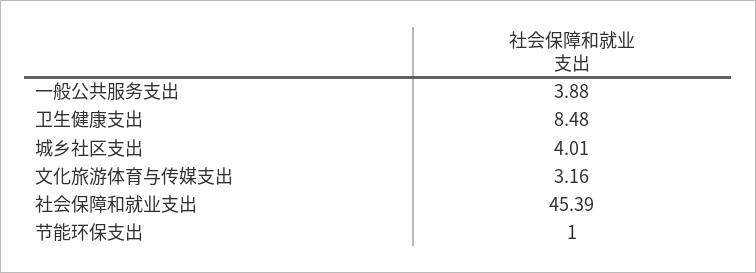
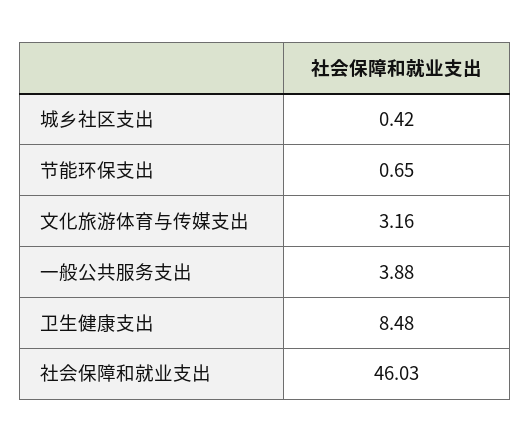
城乡社区支出: 4.01 -> 0.42
社会保障和就业支出: 45.39 -> 46.03
节能环保支出: 1 -> 0.65

